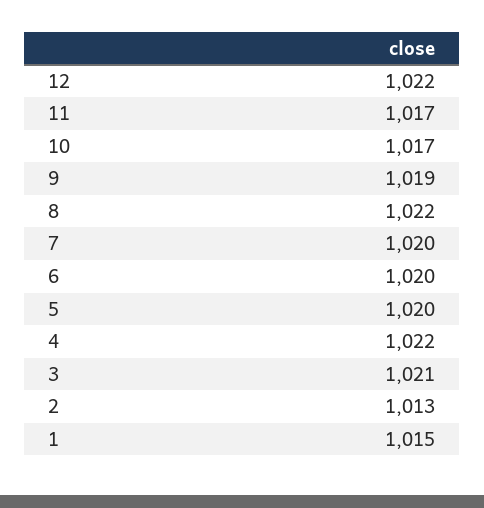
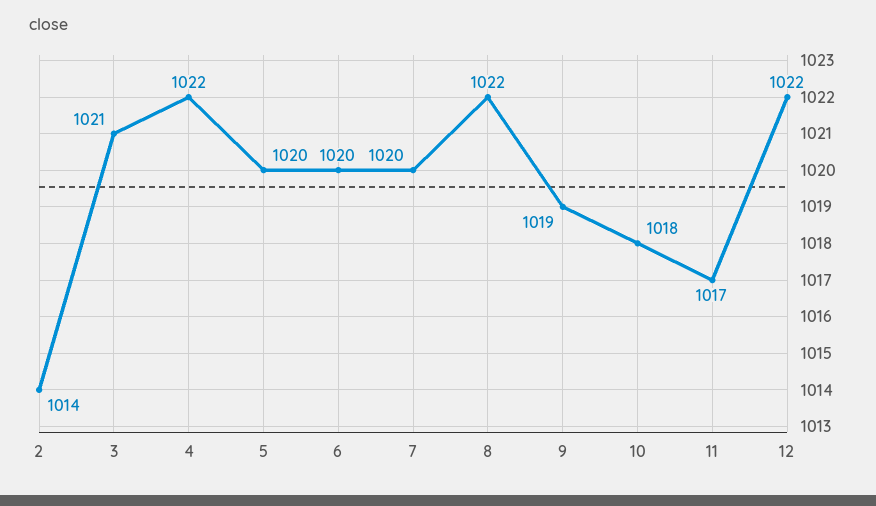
10: 1017 -> 1018
2: 1013 -> 1014
1: 1015 -> none

